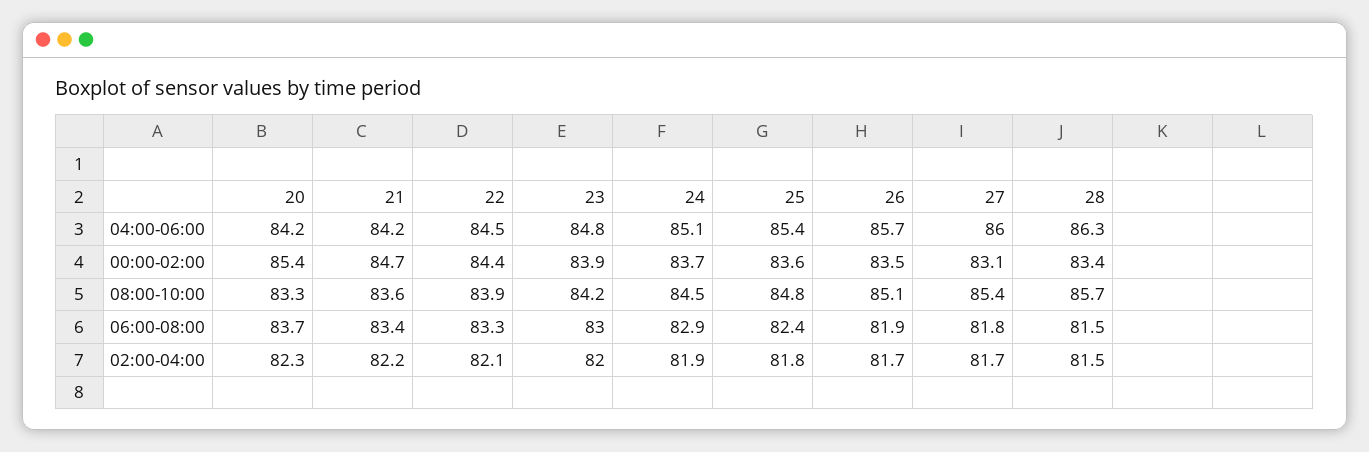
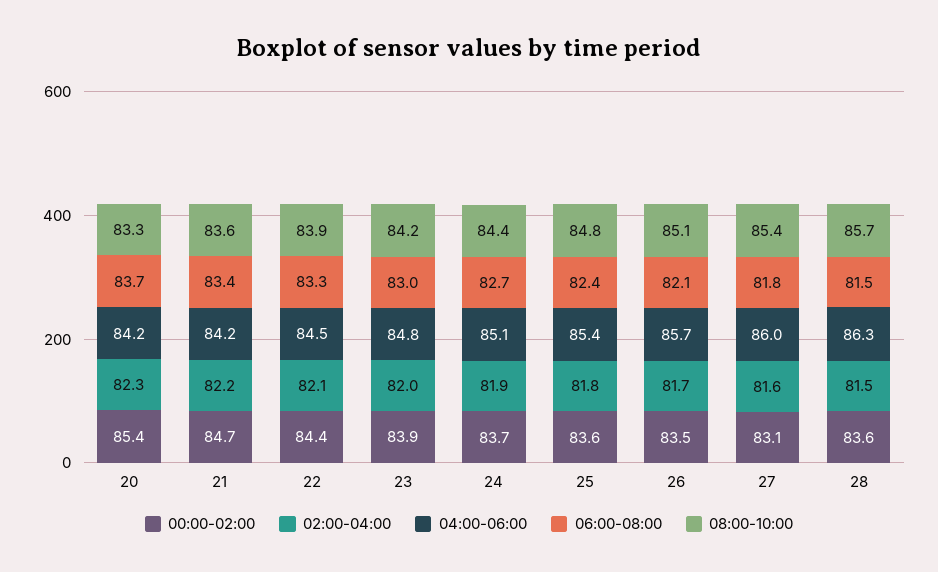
00:00-02:00, 28: 83.4 -> 83.6
08:00-10:00, 24: 84.5 -> 84.4
06:00-08:00, 24: 82.9 -> 82.7
06:00-08:00, 26: 81.9 -> 82.1
02:00-04:00, 27: 81.7 -> 81.6

